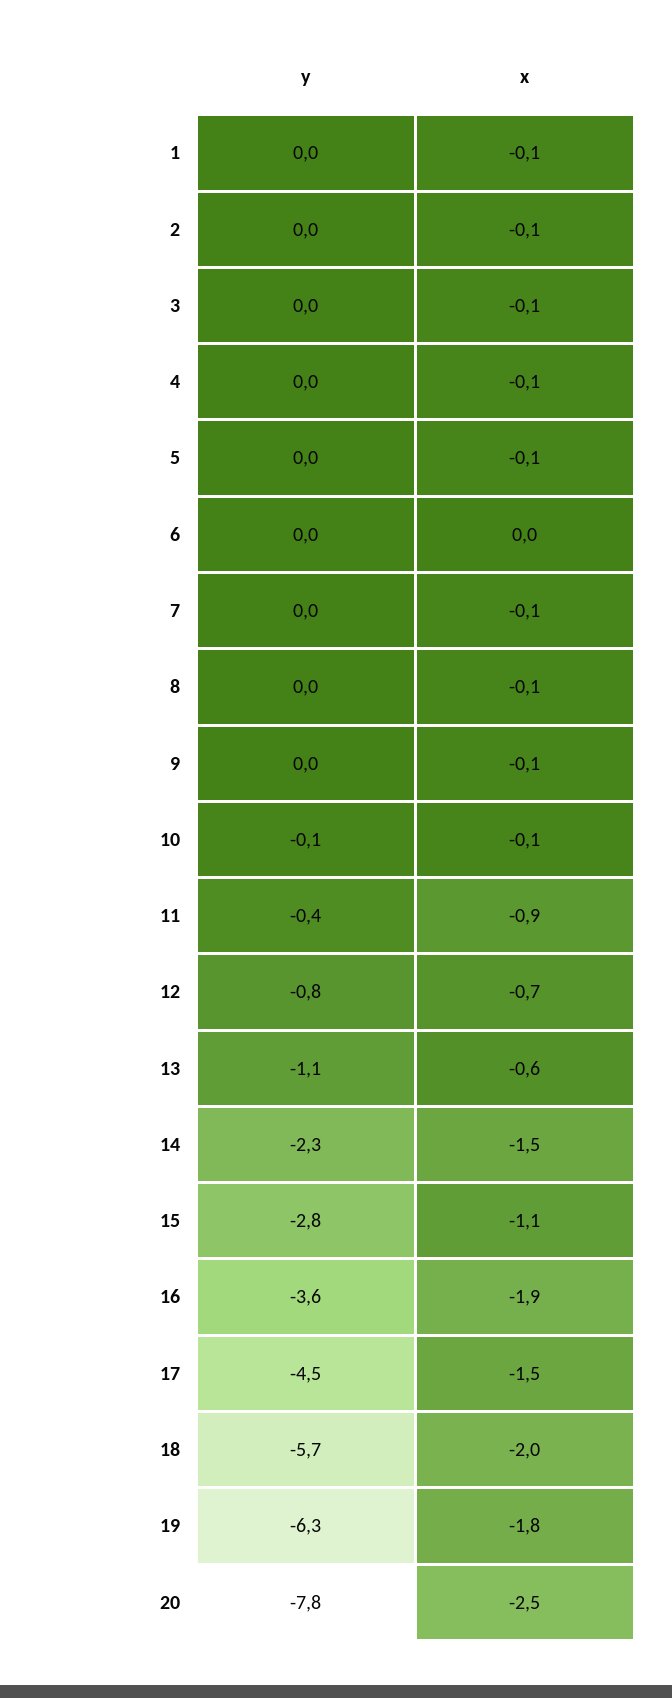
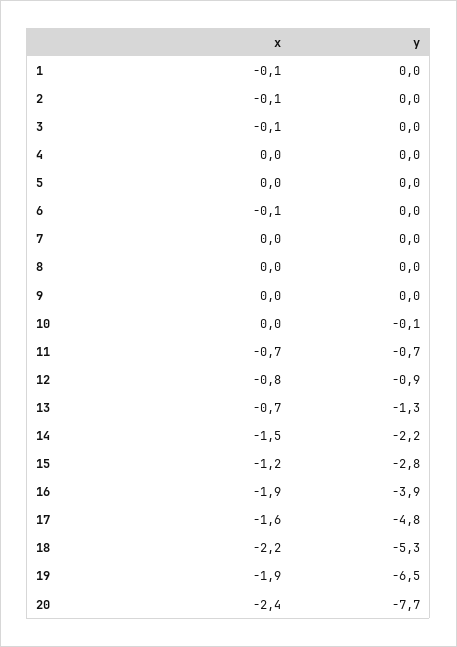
x, 4: -0.1 -> 0
x, 5: -0.1 -> 0
x, 6: 0 -> -0.1
x, 7: -0.1 -> 0
x, 8: -0.1 -> 0
x, 9: -0.1 -> 0
x, 10: -0.1 -> 0
y, 11: -0.4 -> -0.7
x, 11: -0.9 -> -0.7
y, 12: -0.8 -> -0.9
x, 12: -0.7 -> -0.8
y, 13: -1.1 -> -1.3
x, 13: -0.6 -> -0.7
y, 14: -2.3 -> -2.2
x, 15: -1.1 -> -1.2
y, 16: -3.6 -> -3.9
y, 17: -4.5 -> -4.8
x, 17: -1.5 -> -1.6
y, 18: -5.7 -> -5.3
x, 18: -2 -> -2.2
y, 19: -6.3 -> -6.5
x, 19: -1.8 -> -1.9
y, 20: -7.8 -> -7.7
x, 20: -2.5 -> -2.4

